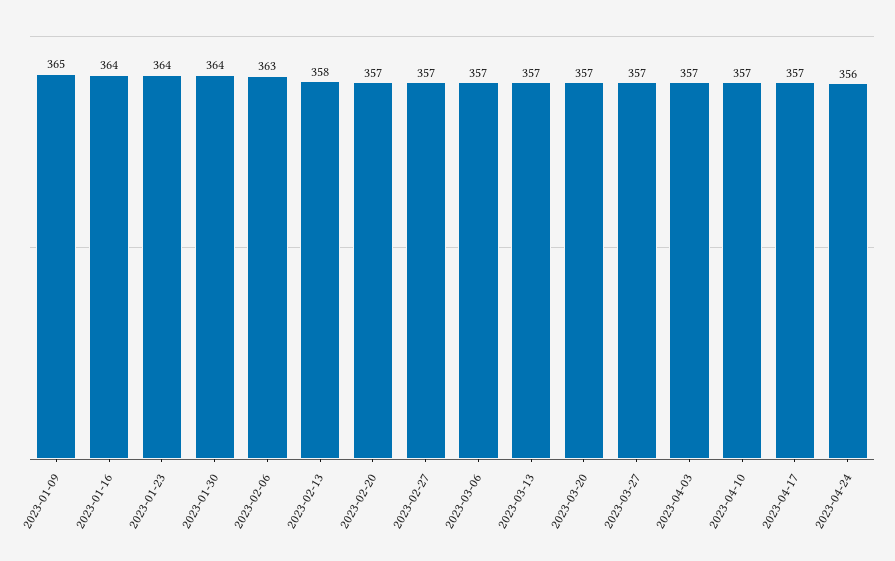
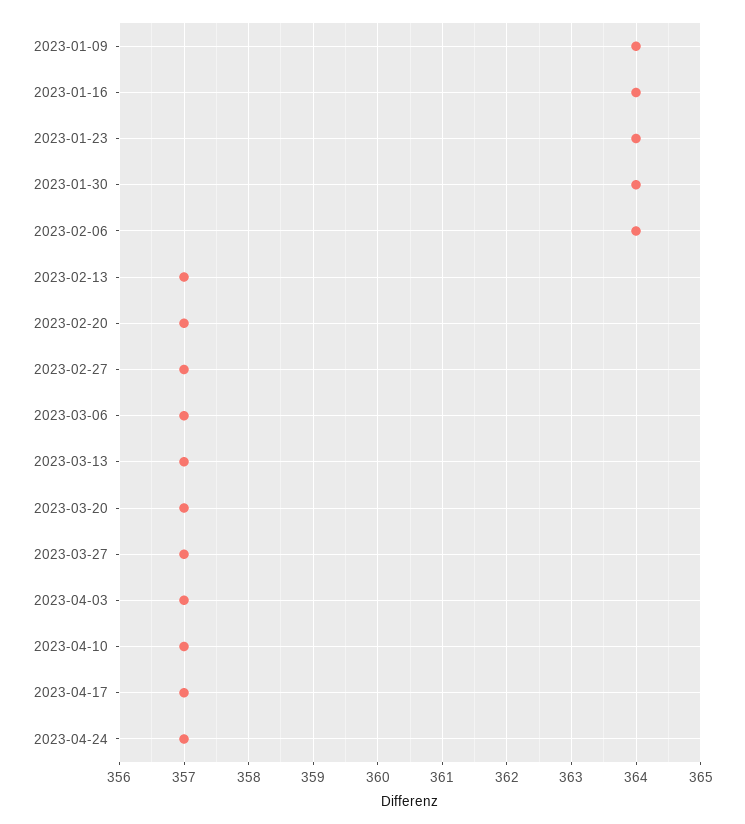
2023-01-09: 365 -> 364
2023-02-06: 363 -> 364
2023-02-13: 358 -> 357
2023-04-24: 356 -> 357

